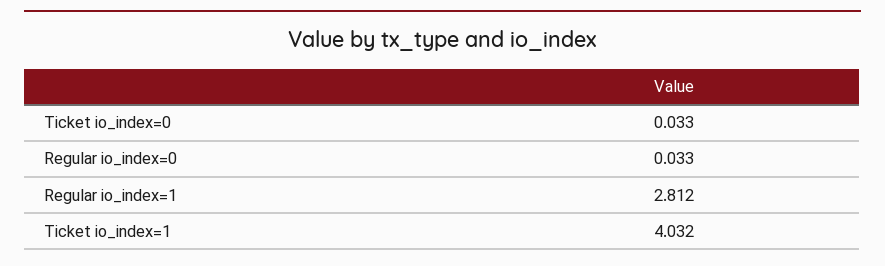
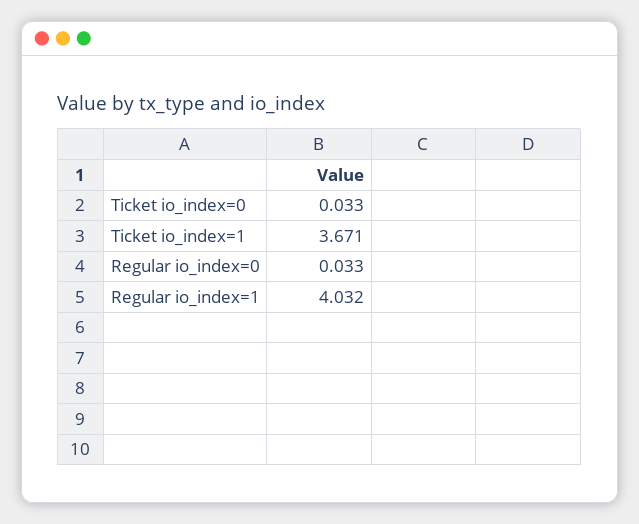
Regular io_index=1: 2.812 -> 4.032
Ticket io_index=1: 4.032 -> 3.671

